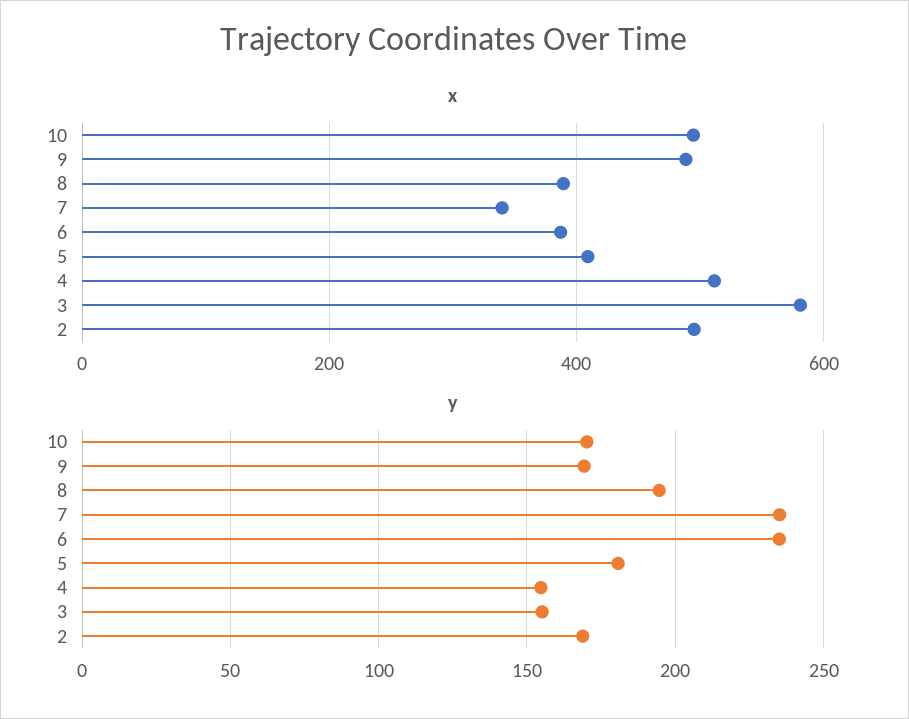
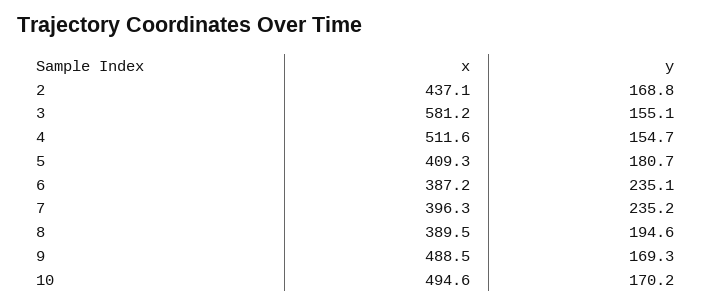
x, 7: 340 -> 396.3
x, 2: 500 -> 437.1

